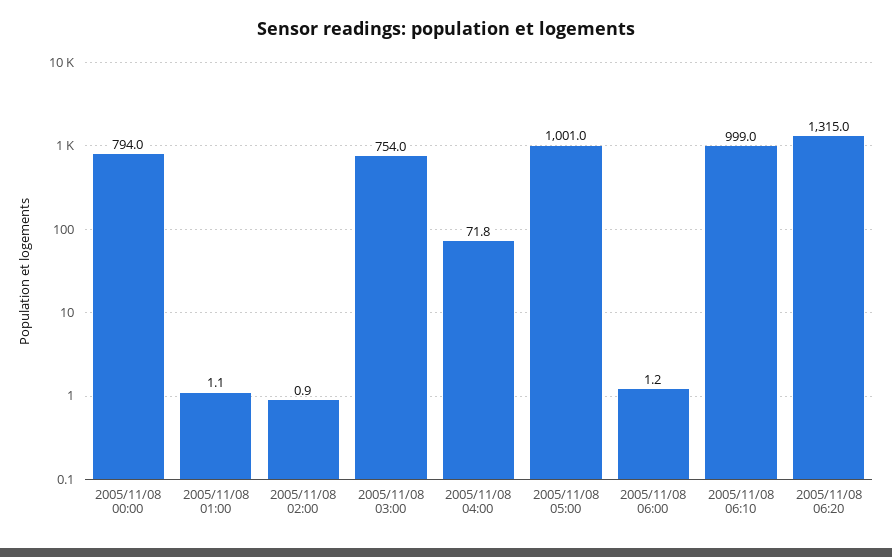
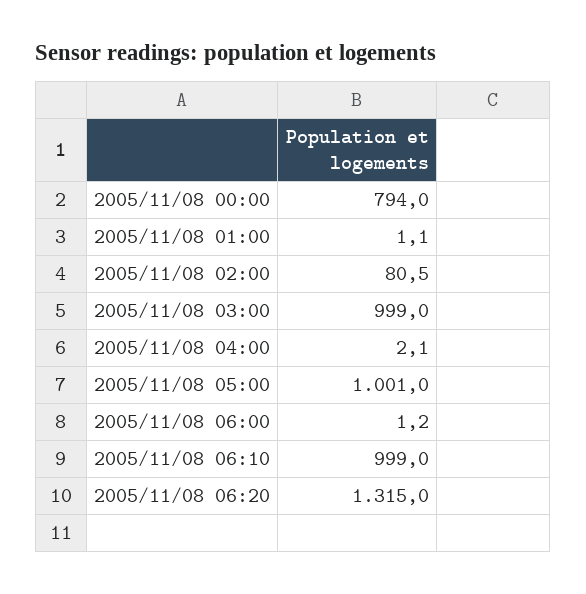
2005/11/08 02:00: 0.9 -> 80.5
2005/11/08 03:00: 754 -> 999
2005/11/08 04:00: 71.8 -> 2.1

